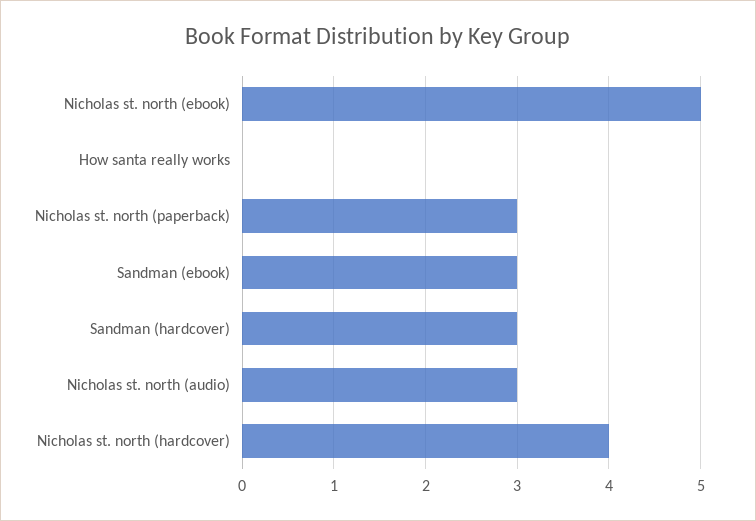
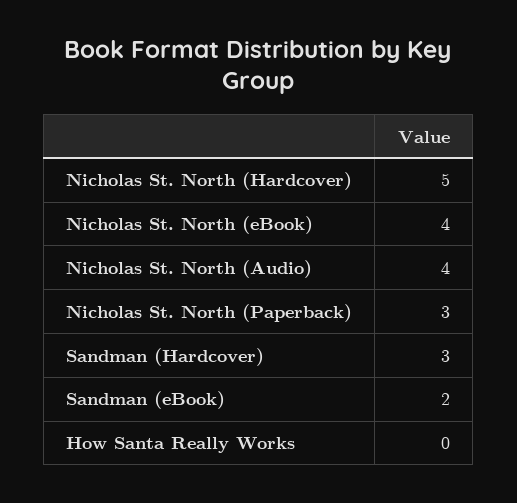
Nicholas st. north (ebook): 5 -> 4
Sandman (ebook): 3 -> 2
Nicholas st. north (audio): 3 -> 4
Nicholas st. north (hardcover): 4 -> 5

